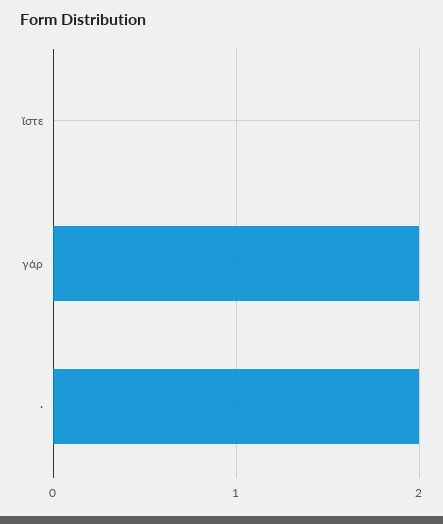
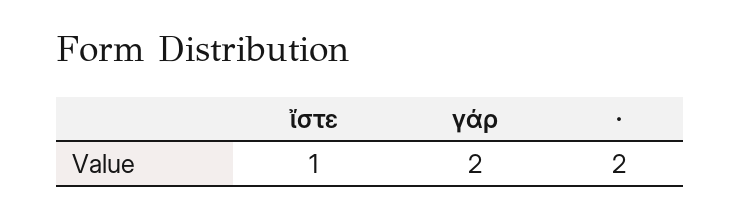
ἴστε: 0 -> 1

